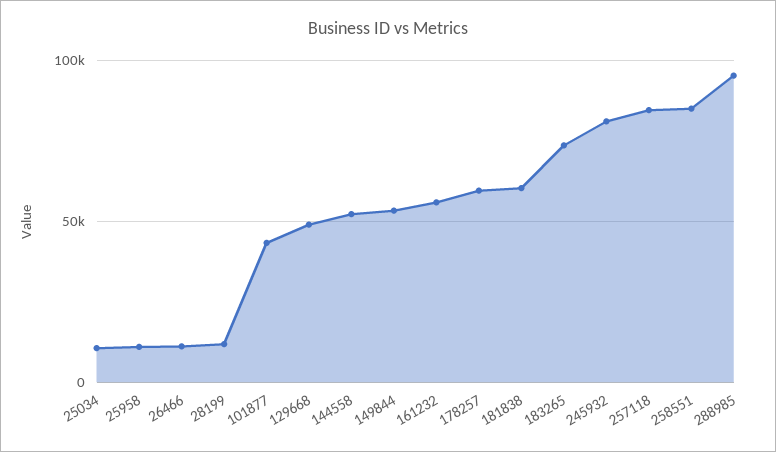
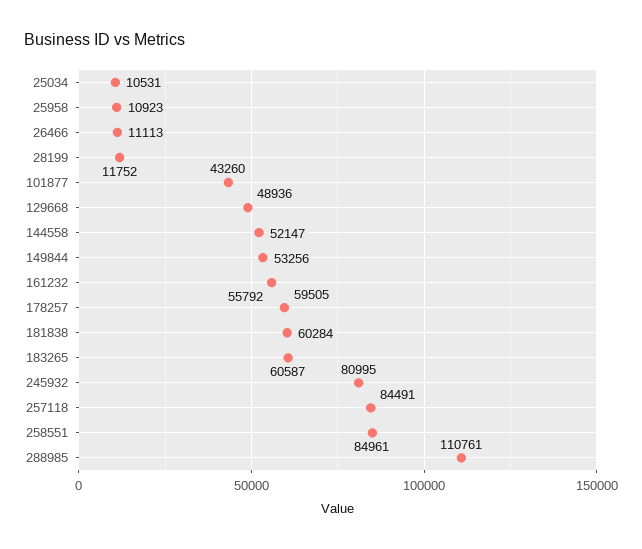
183265: 75000 -> 60587
288985: 95000 -> 110761

